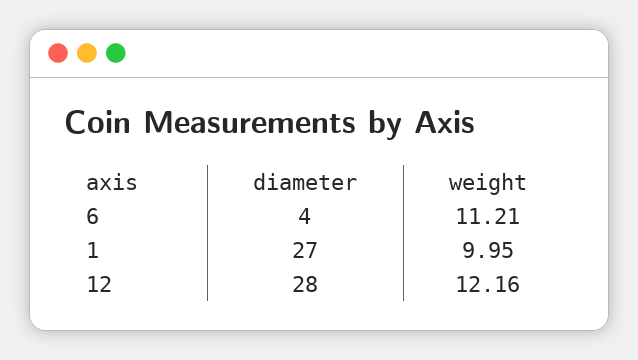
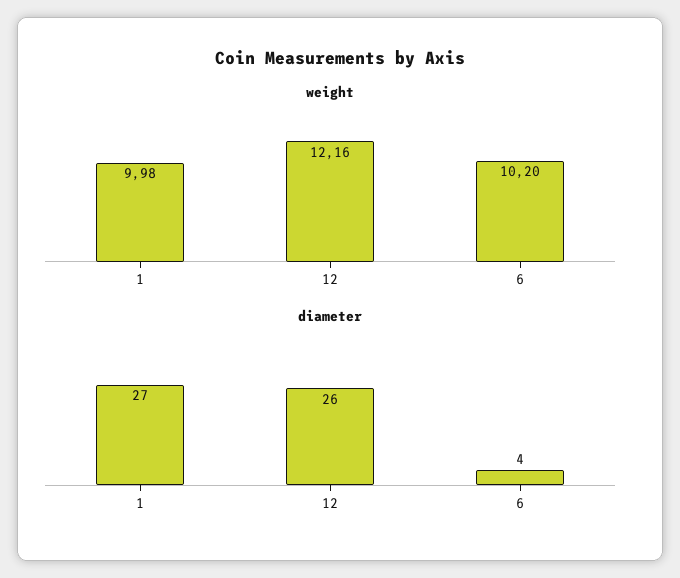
weight, 6: 11.21 -> 10.2
weight, 1: 9.95 -> 9.98
diameter, 12: 28 -> 26

